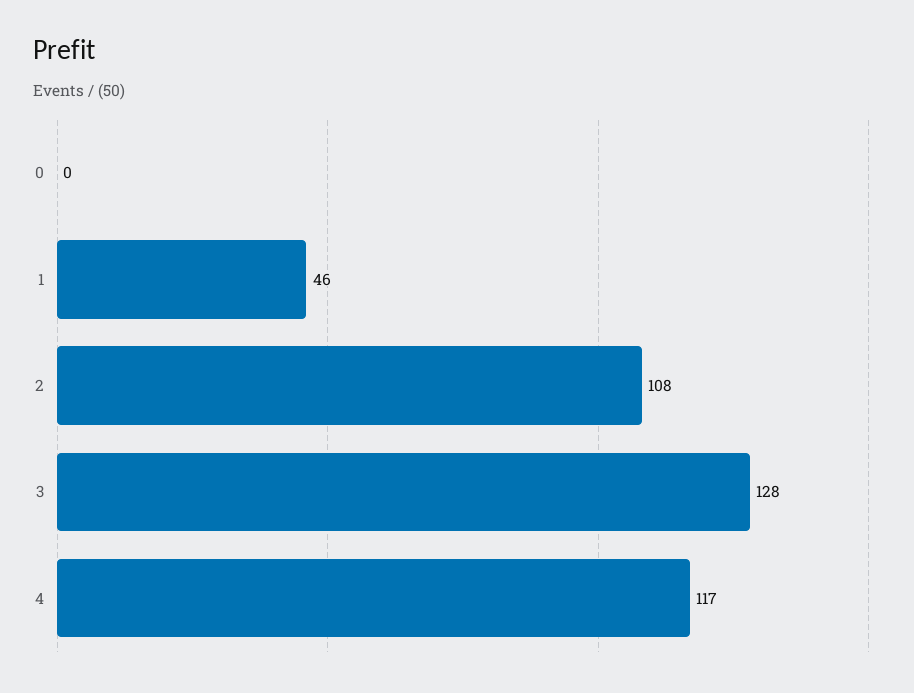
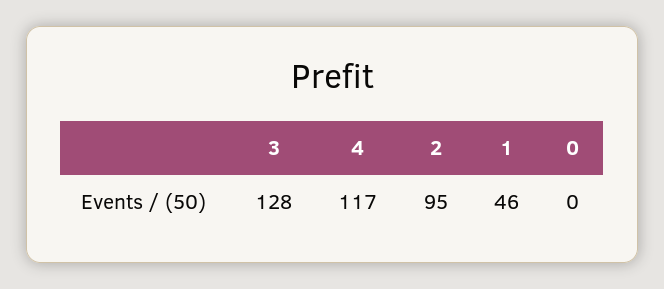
2: 108 -> 95

